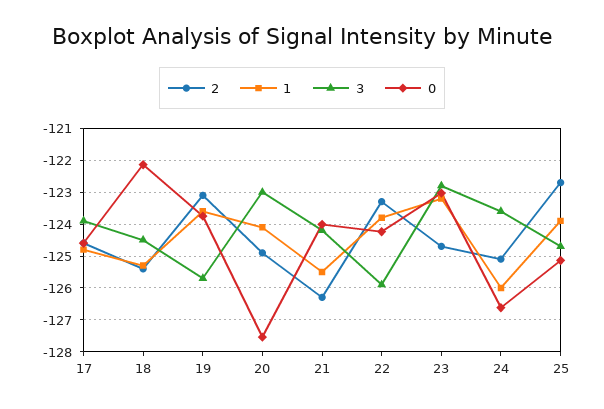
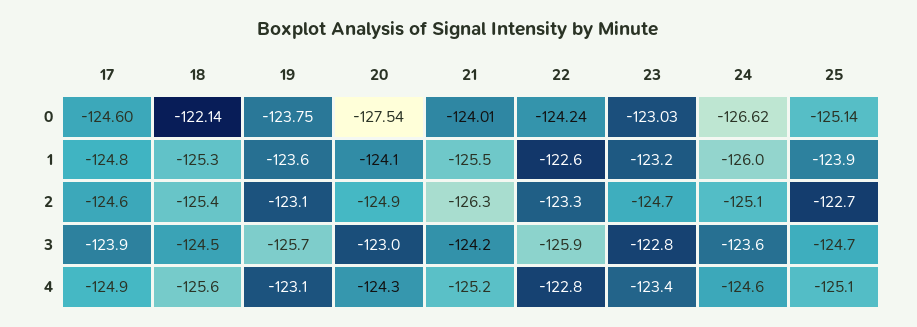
1, 22: -123.8 -> -122.6
4, 17: none -> -124.9
4, 18: none -> -125.6
4, 19: none -> -123.1
4, 20: none -> -124.3
4, 21: none -> -125.2
4, 22: none -> -122.8
4, 23: none -> -123.4
4, 24: none -> -124.6
4, 25: none -> -125.1

